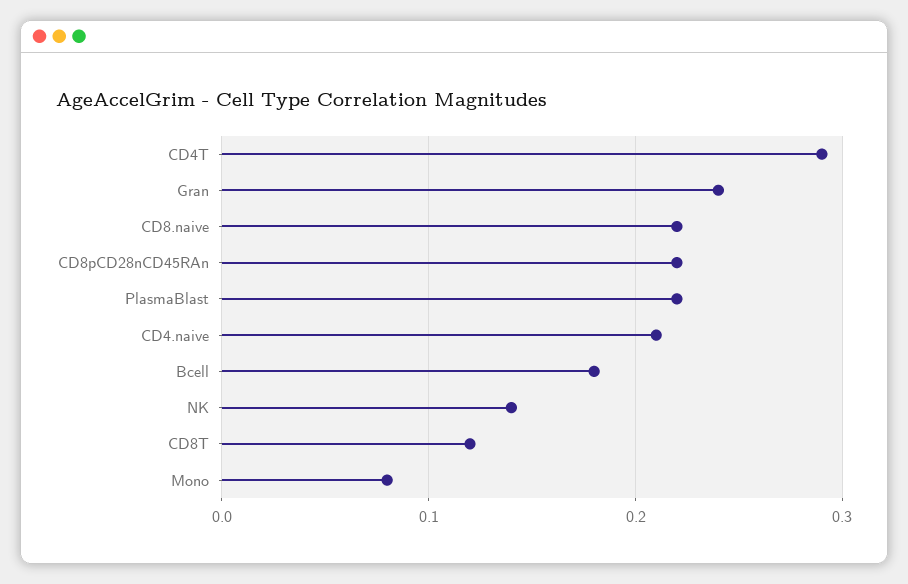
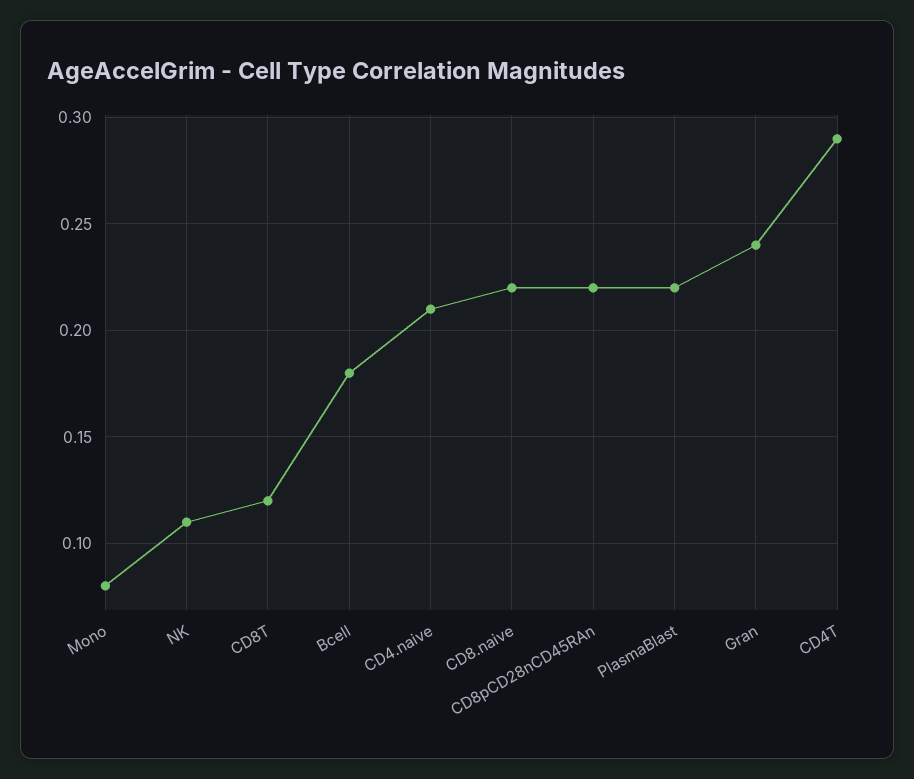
NK: 0.14 -> 0.11

